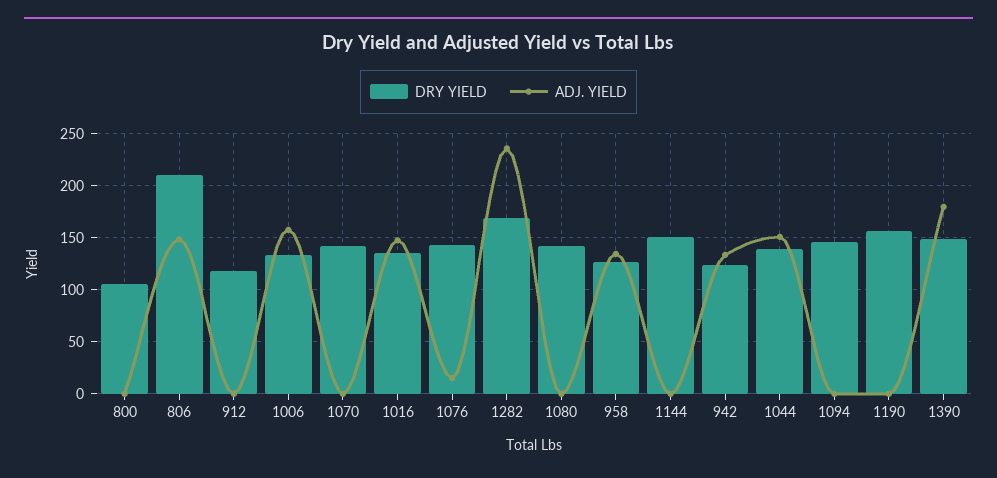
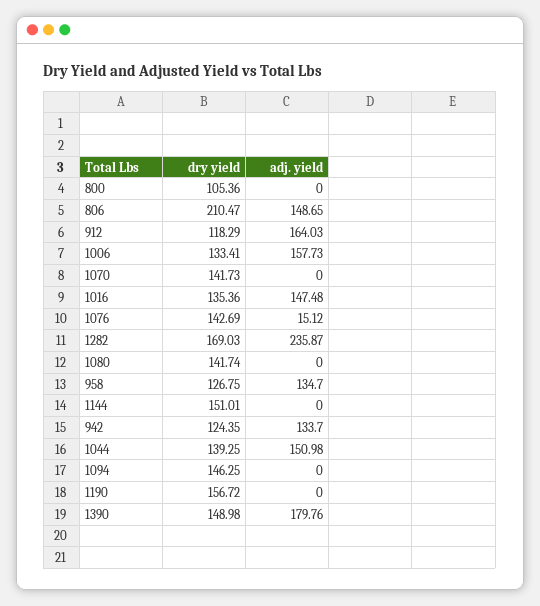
ADJ. YIELD, 912: 0 -> 164.03

